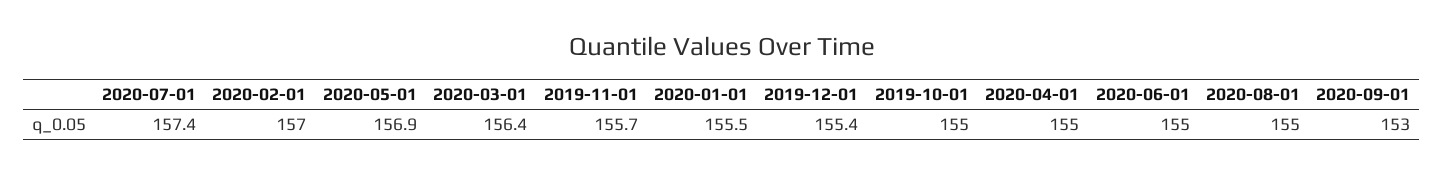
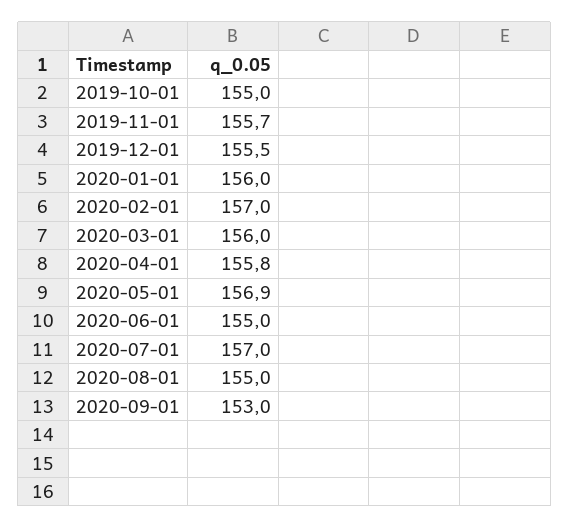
2020-07-01: 157.4 -> 157
2020-03-01: 156.4 -> 156
2020-01-01: 155.5 -> 156
2019-12-01: 155.4 -> 155.5
2020-04-01: 155 -> 155.8

